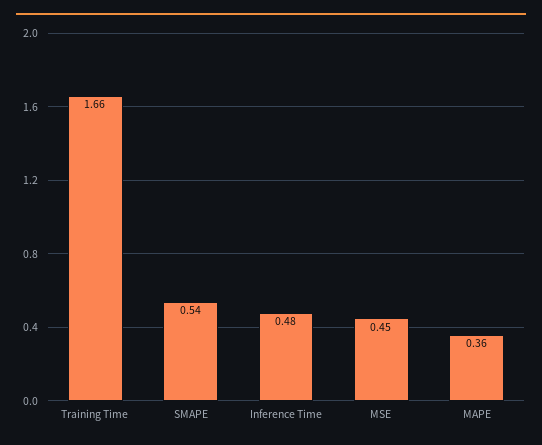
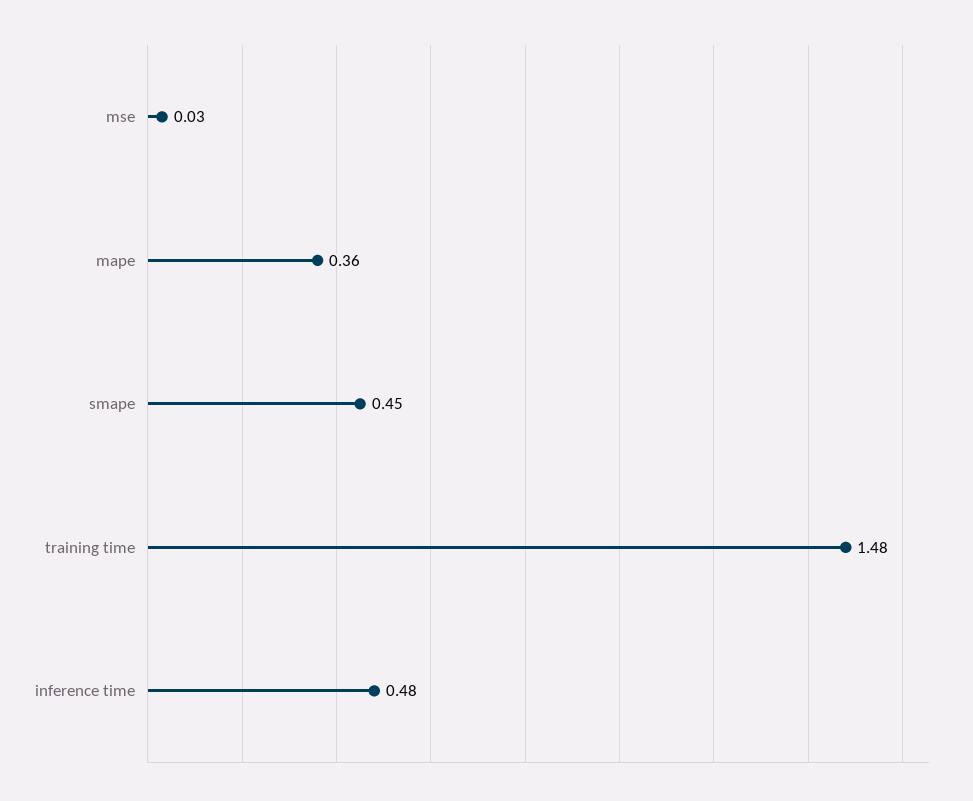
Training Time: 1.66 -> 1.48
SMAPE: 0.54 -> 0.45
MSE: 0.45 -> 0.03

